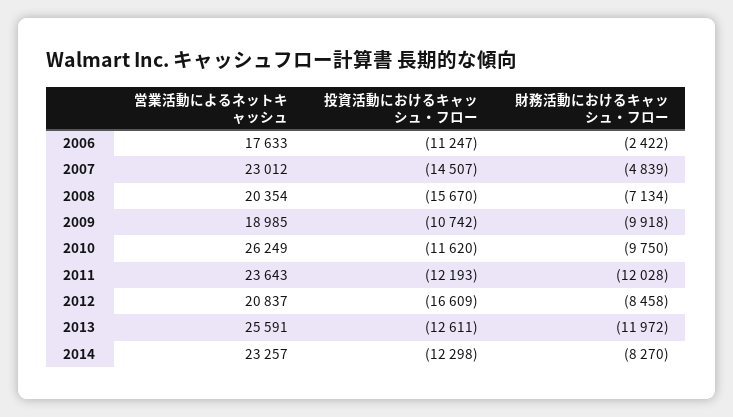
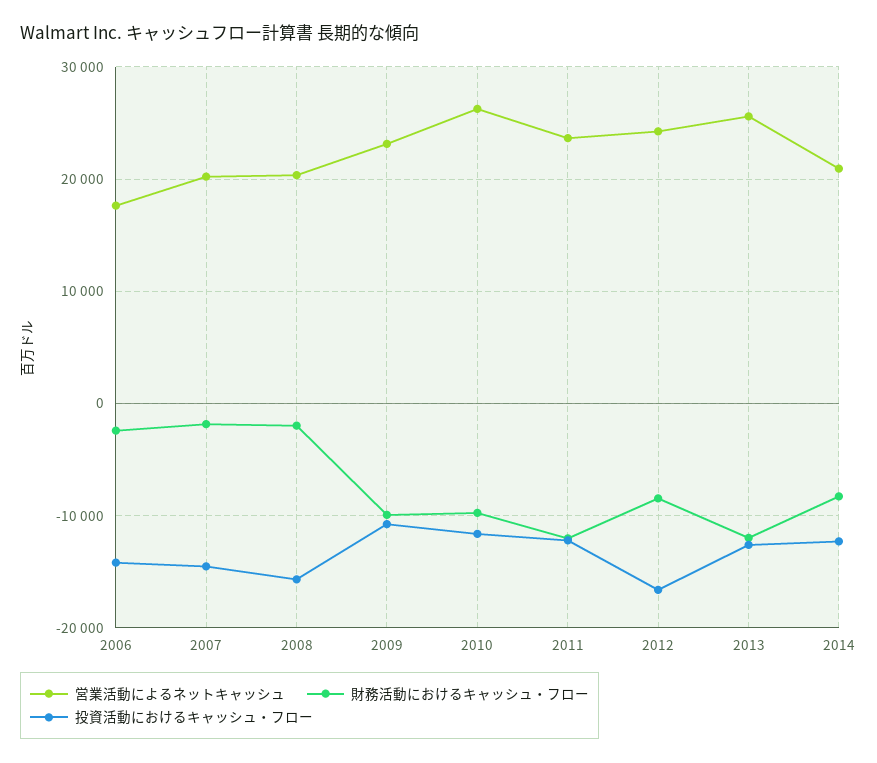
投資活動におけるキャッシュ・フロー, 2006: -11247 -> -14000
営業活動によるネットキャッシュ, 2007: 23012 -> 20000
財務活動におけるキャッシュ・フロー, 2007: -4839 -> -2000
財務活動におけるキャッシュ・フロー, 2008: -7134 -> -2000
営業活動によるネットキャッシュ, 2009: 18985 -> 23000
営業活動によるネットキャッシュ, 2012: 20837 -> 24000
営業活動によるネットキャッシュ, 2014: 23257 -> 21000

